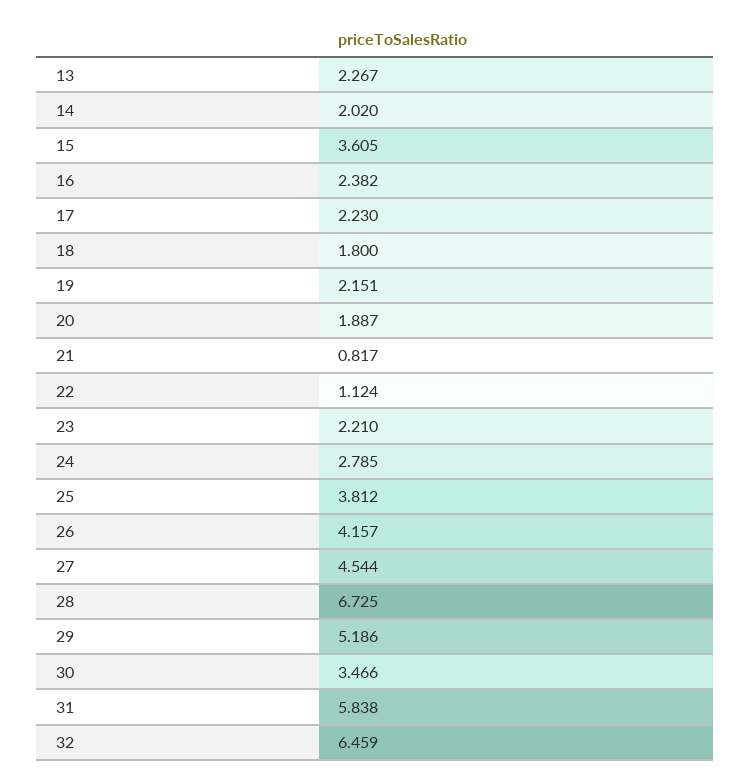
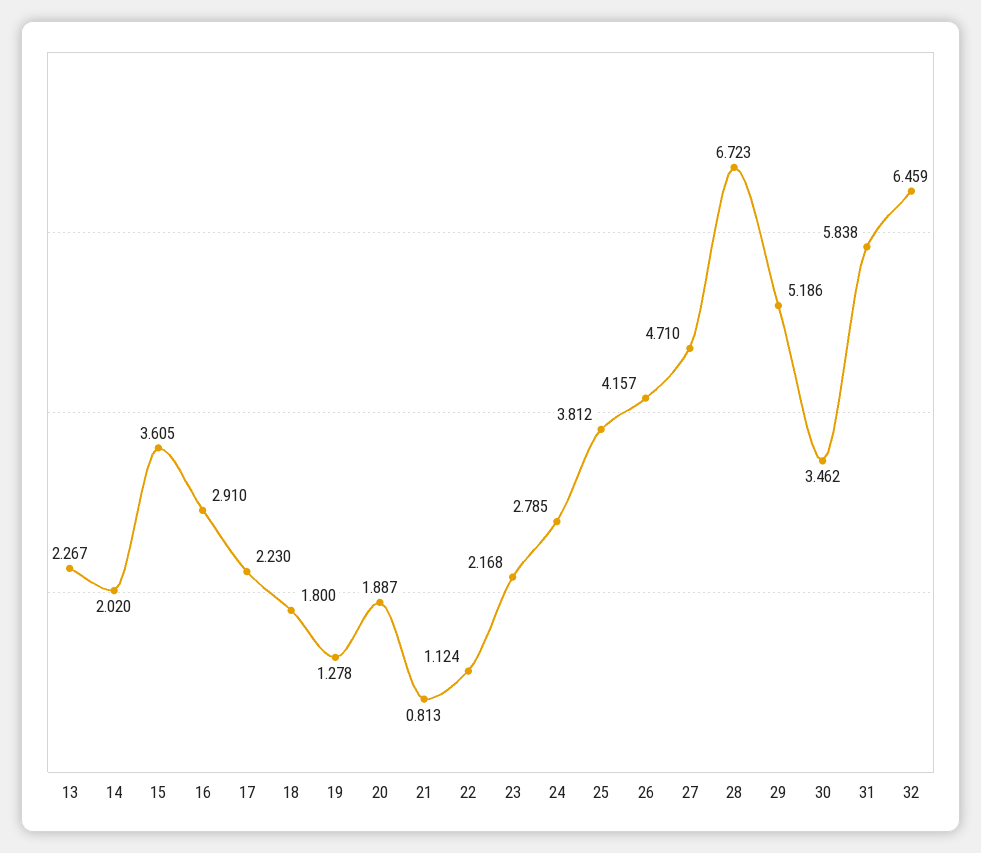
16: 2.382 -> 2.91
19: 2.151 -> 1.278
21: 0.817 -> 0.813
23: 2.21 -> 2.168
27: 4.544 -> 4.71
28: 6.725 -> 6.723
30: 3.466 -> 3.462

